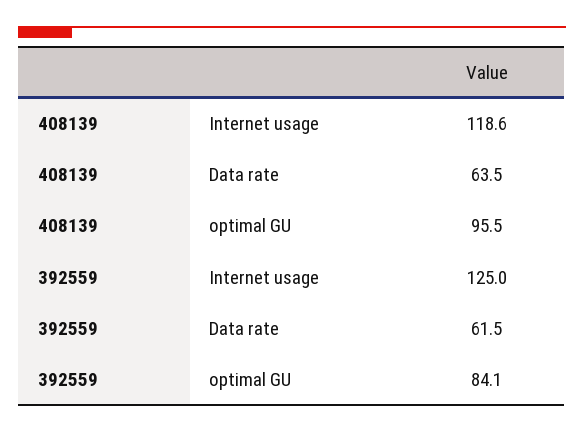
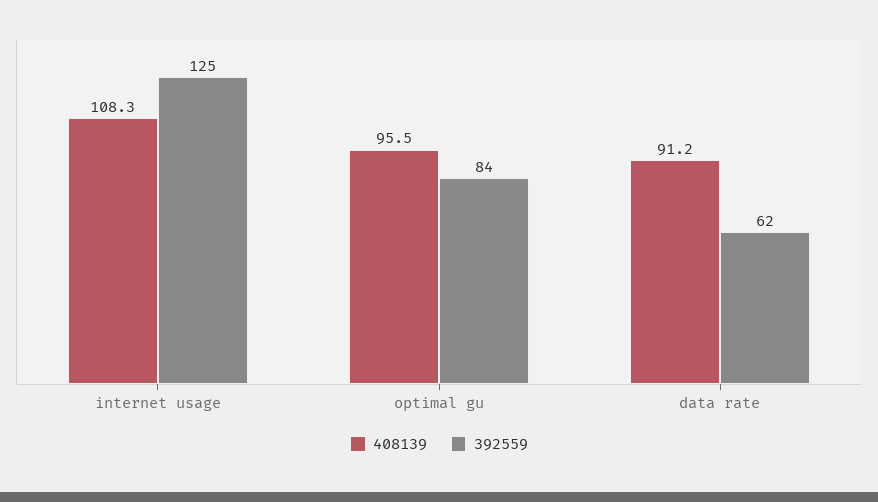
408139, Internet usage: 118.6 -> 108.3
408139, Data rate: 63.5 -> 91.2

